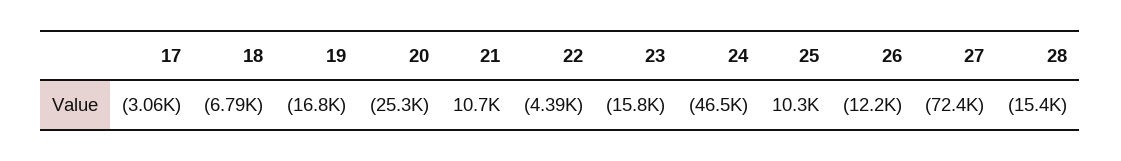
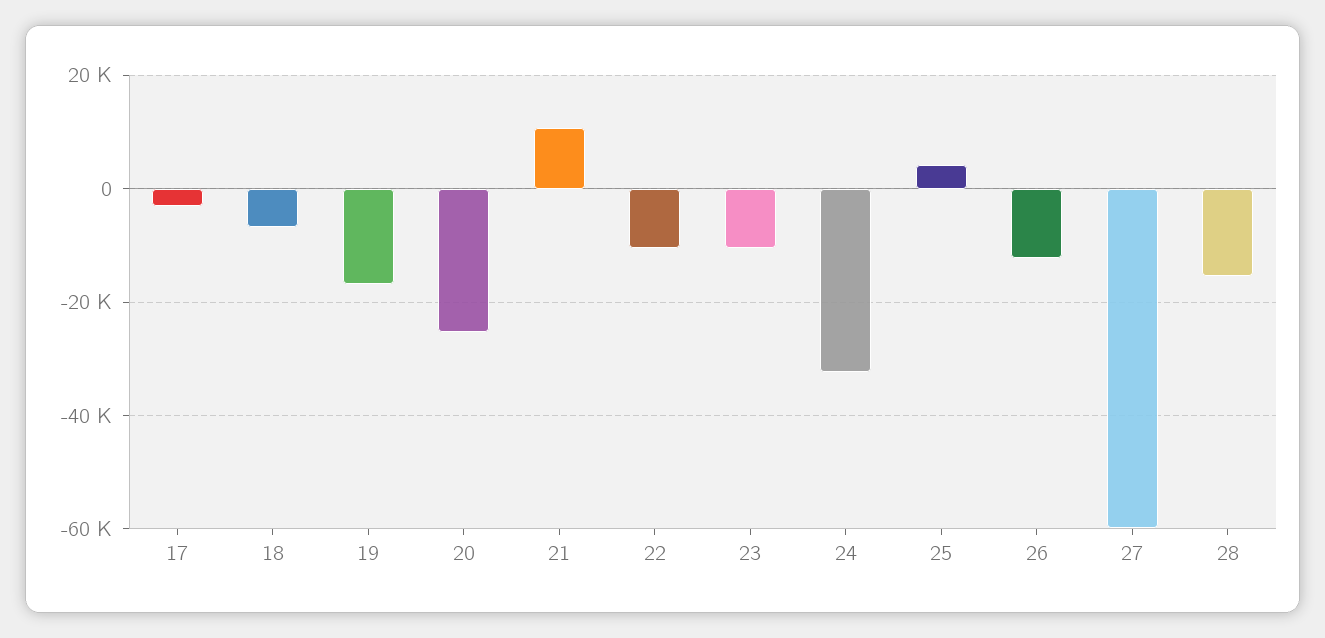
22: -4390 -> -10000
23: -15800 -> -10000
24: -46500 -> -32000
25: 10300 -> 4000
27: -72400 -> -60000

